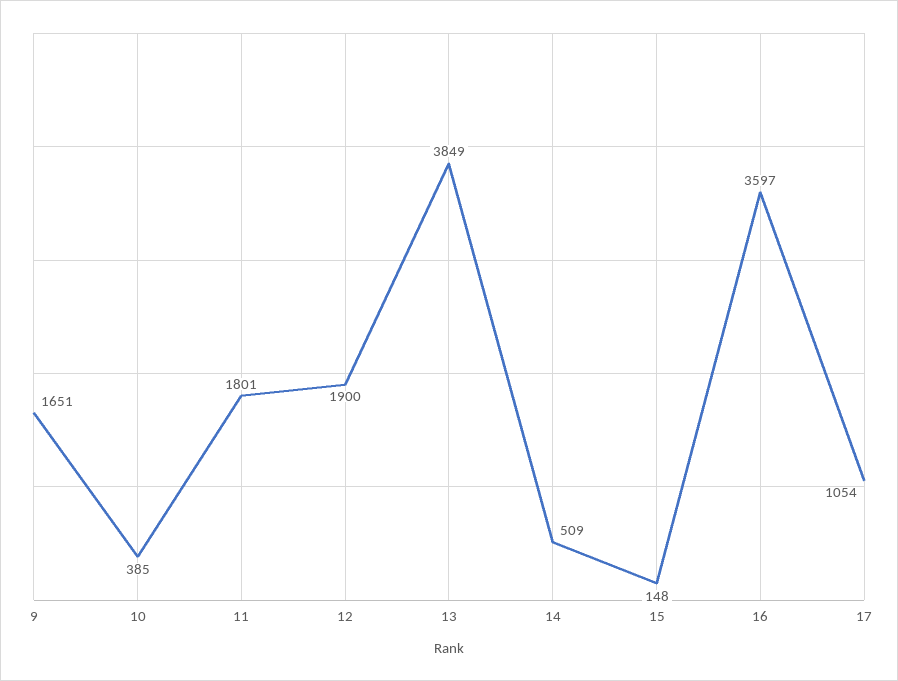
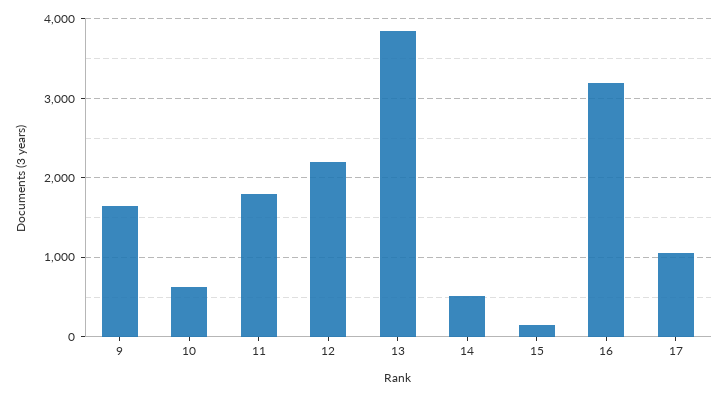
10: 385 -> 600
12: 1900 -> 2200
16: 3597 -> 3200

